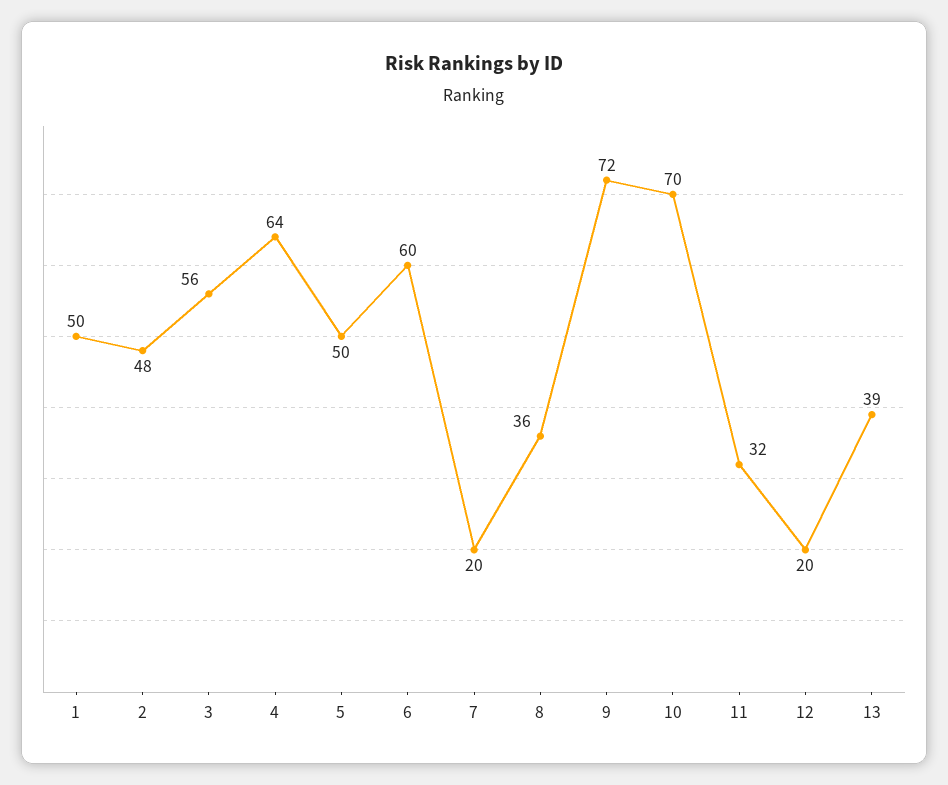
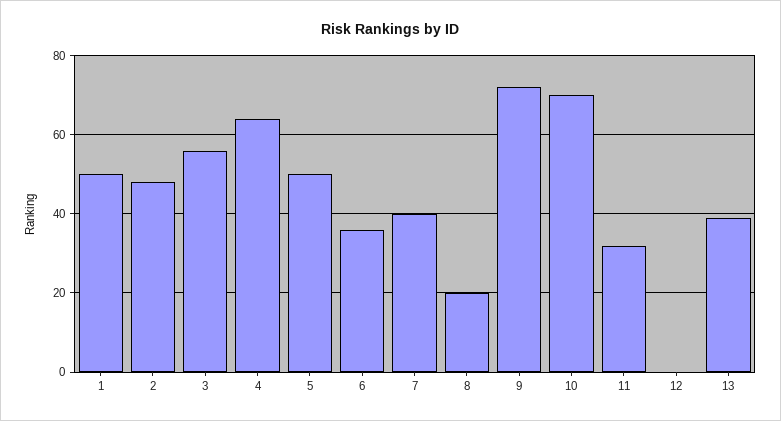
6: 60 -> 35
7: 20 -> 40
8: 36 -> 20
12: 20 -> 0

